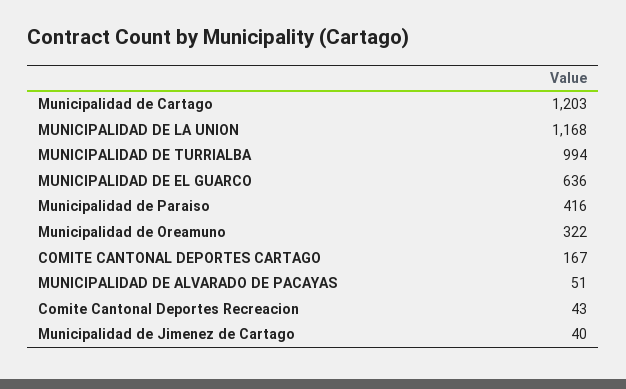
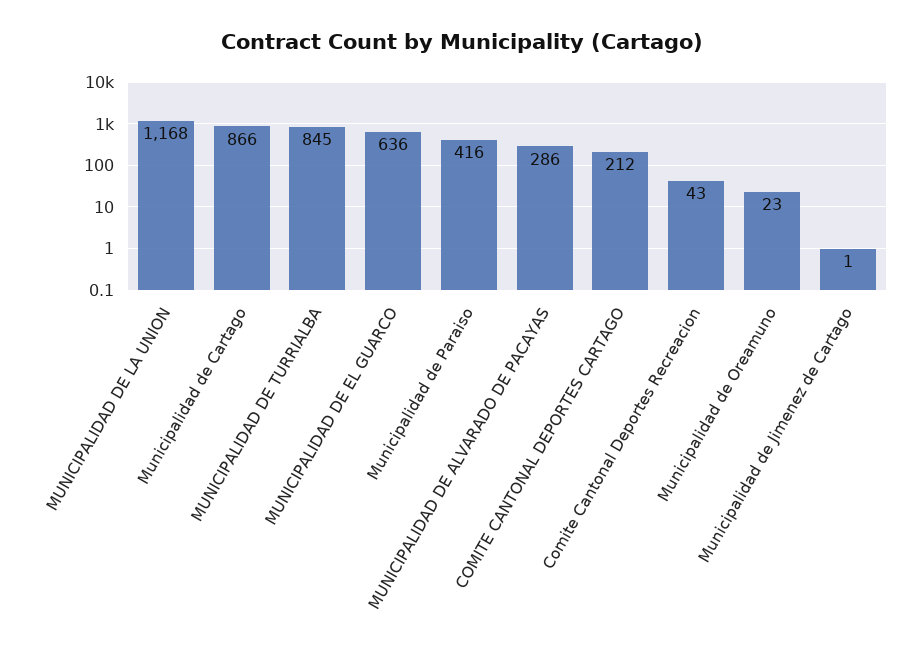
Municipalidad de Cartago: 1203 -> 866
MUNICIPALIDAD DE TURRIALBA: 994 -> 845
Municipalidad de Oreamuno: 322 -> 23
COMITE CANTONAL DEPORTES CARTAGO: 167 -> 212
MUNICIPALIDAD DE ALVARADO DE PACAYAS: 51 -> 286
Municipalidad de Jimenez de Cartago: 40 -> 1

